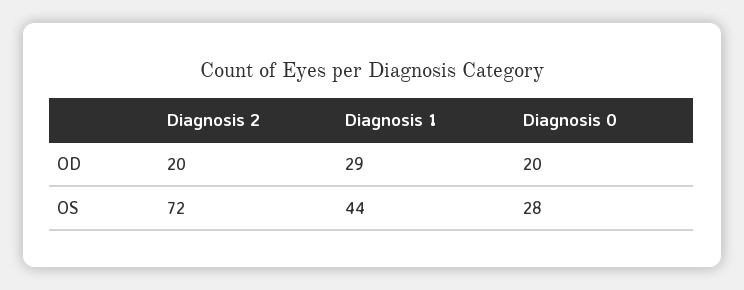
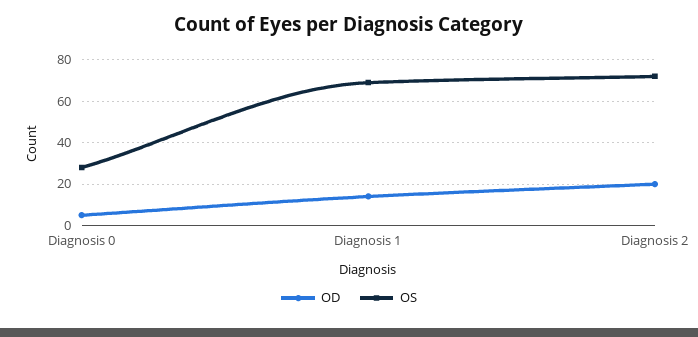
OD, Diagnosis 1: 29 -> 15
OD, Diagnosis 0: 20 -> 5
OS, Diagnosis 1: 44 -> 70

